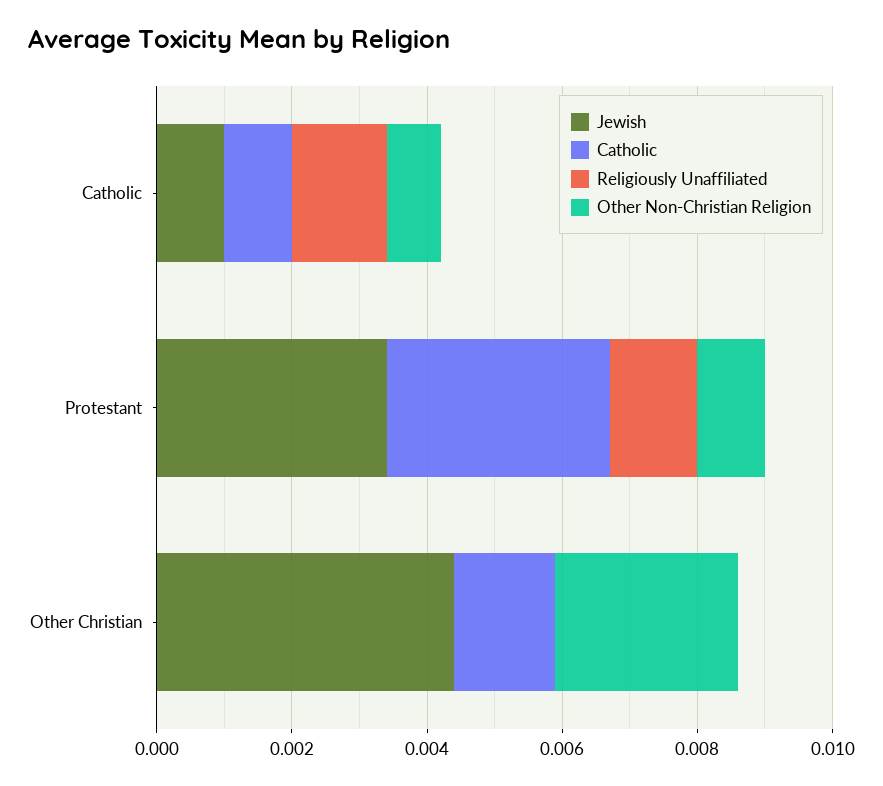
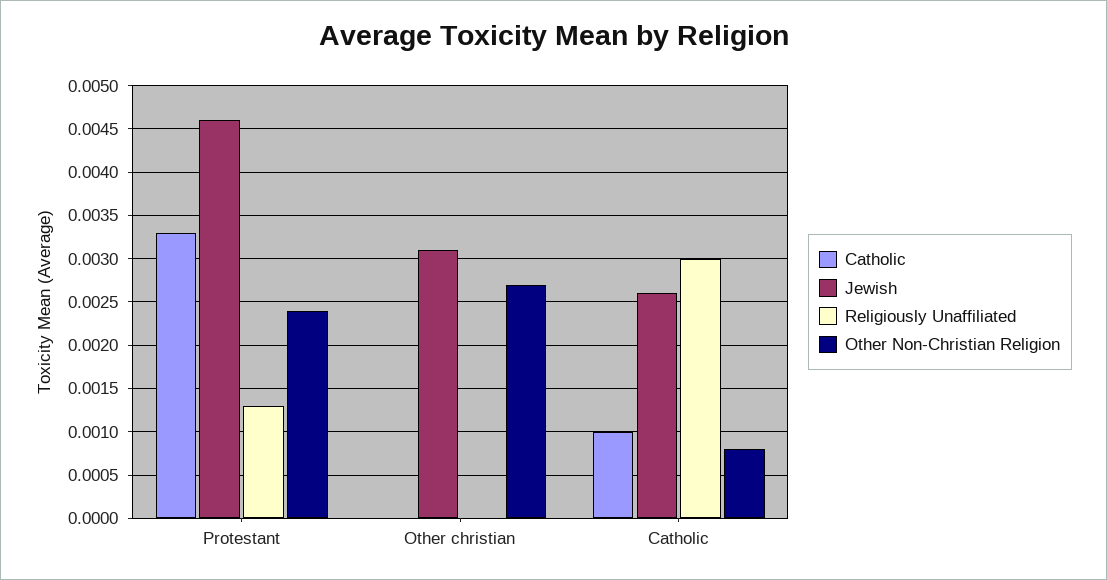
Jewish, Catholic: 0.001 -> 0.0026
Religiously Unaffiliated, Catholic: 0.0015 -> 0.003
Jewish, Protestant: 0.0035 -> 0.0046
Other Non-Christian Religion, Protestant: 0.001 -> 0.0024
Jewish, Other Christian: 0.0045 -> 0.0031
Catholic, Other Christian: 0.0015 -> 0

